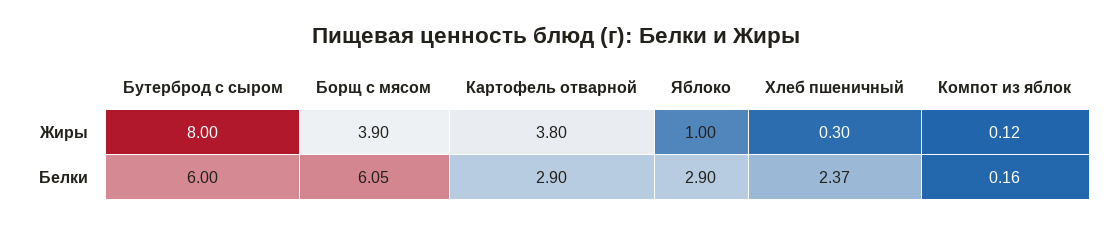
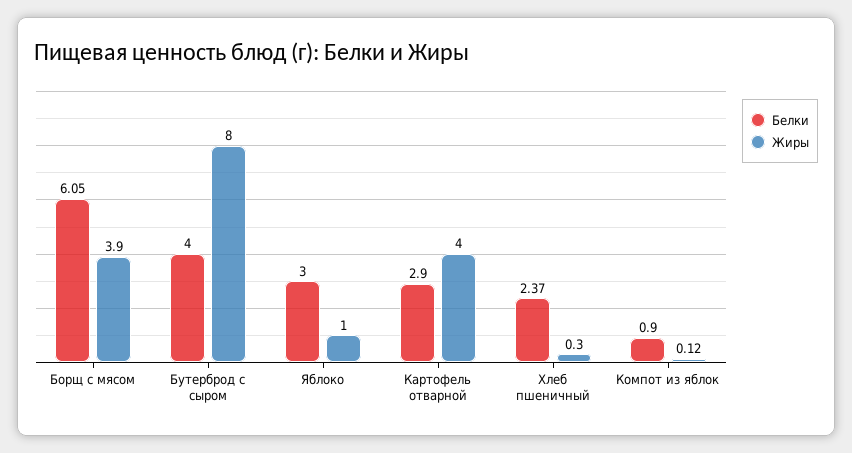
Жиры, Картофель отварной: 3.8 -> 4
Белки, Бутерброд с сыром: 6 -> 4
Белки, Яблоко: 2.9 -> 3
Белки, Компот из яблок: 0.16 -> 0.9

